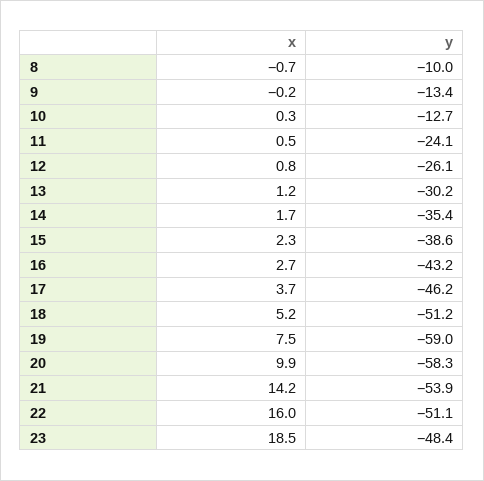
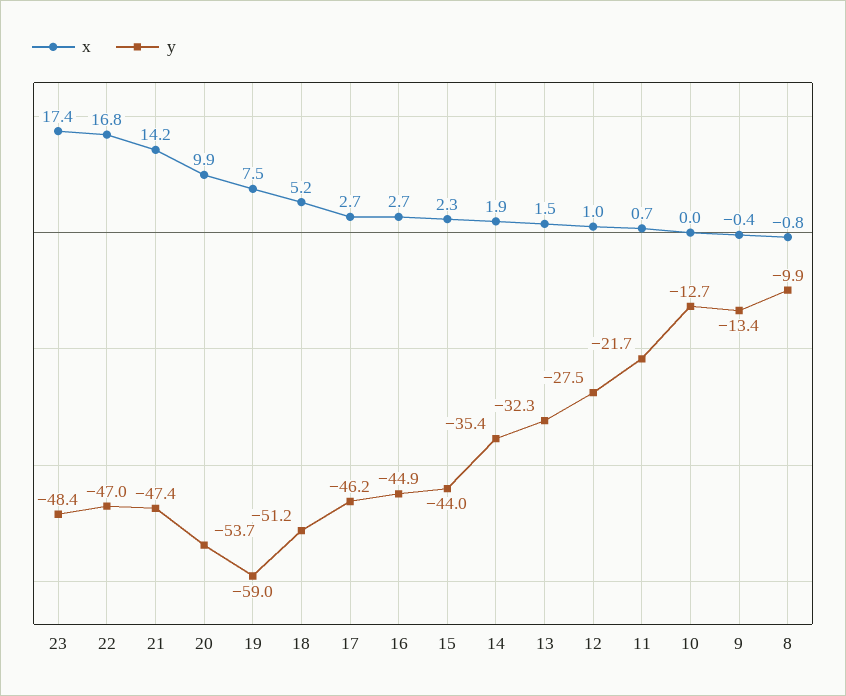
x, 8: -0.7 -> -0.8
y, 8: -10 -> -9.9
x, 9: -0.2 -> -0.4
x, 10: 0.3 -> 0
x, 11: 0.5 -> 0.7
y, 11: -24.1 -> -21.7
x, 12: 0.8 -> 1
y, 12: -26.1 -> -27.5
x, 13: 1.2 -> 1.5
y, 13: -30.2 -> -32.3
x, 14: 1.7 -> 1.9
y, 15: -38.6 -> -44
y, 16: -43.2 -> -44.9
x, 17: 3.7 -> 2.7
y, 20: -58.3 -> -53.7
y, 21: -53.9 -> -47.4
x, 22: 16 -> 16.8
y, 22: -51.1 -> -47
x, 23: 18.5 -> 17.4

